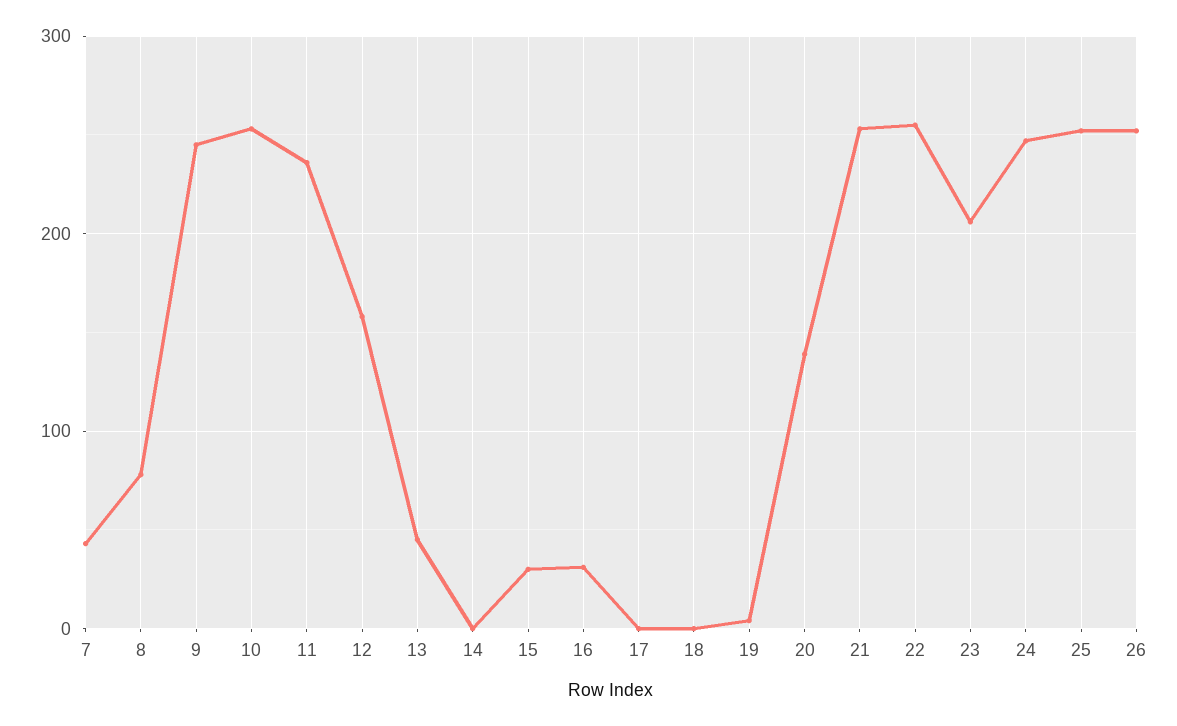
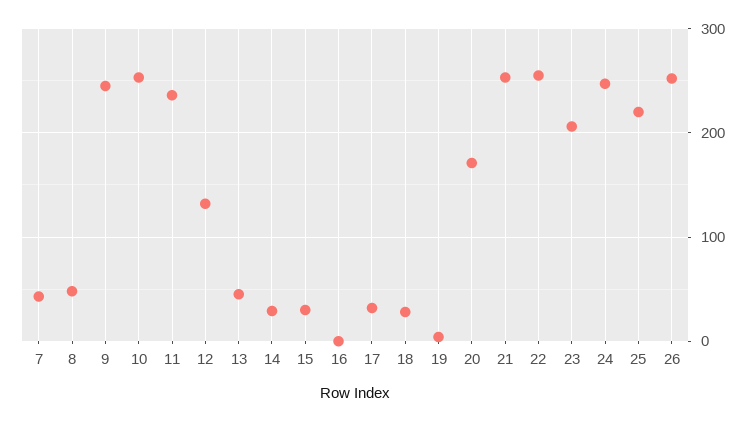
8: 80 -> 50
12: 160 -> 130
14: 0 -> 30
16: 30 -> 0
17: 0 -> 30
18: 0 -> 30
20: 140 -> 170
25: 250 -> 220

